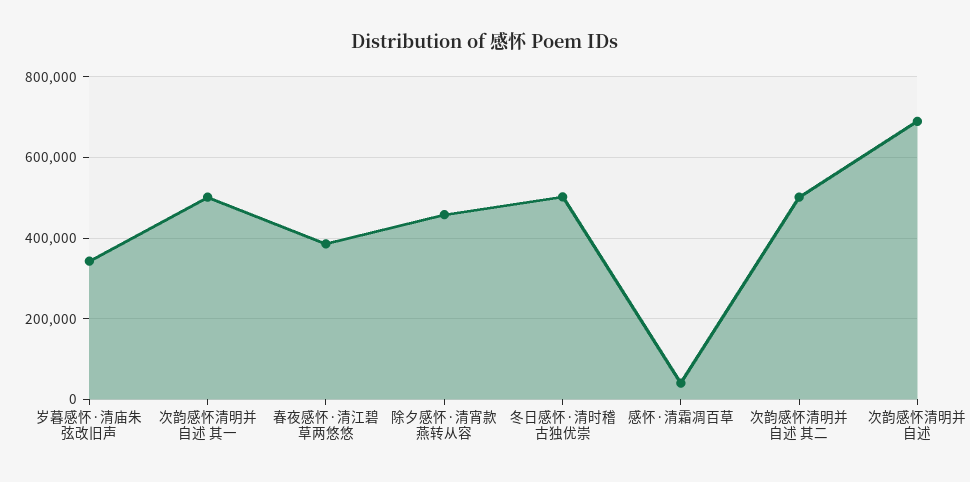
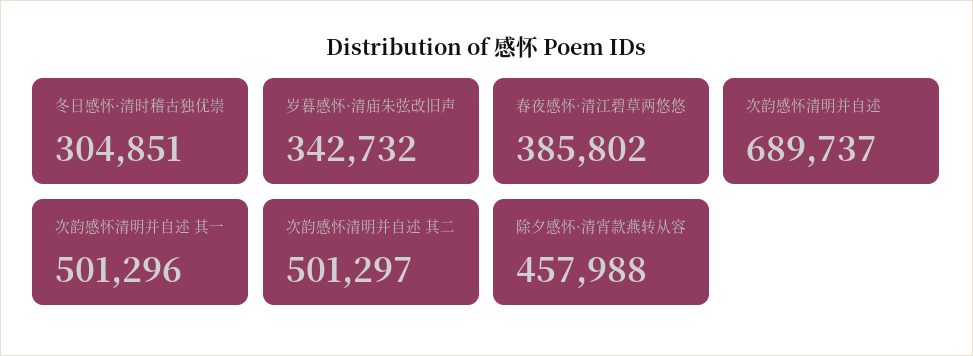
冬日感怀·清时稽古独优崇: 500000 -> 304851
感怀·清霜凋百草: 40000 -> none

